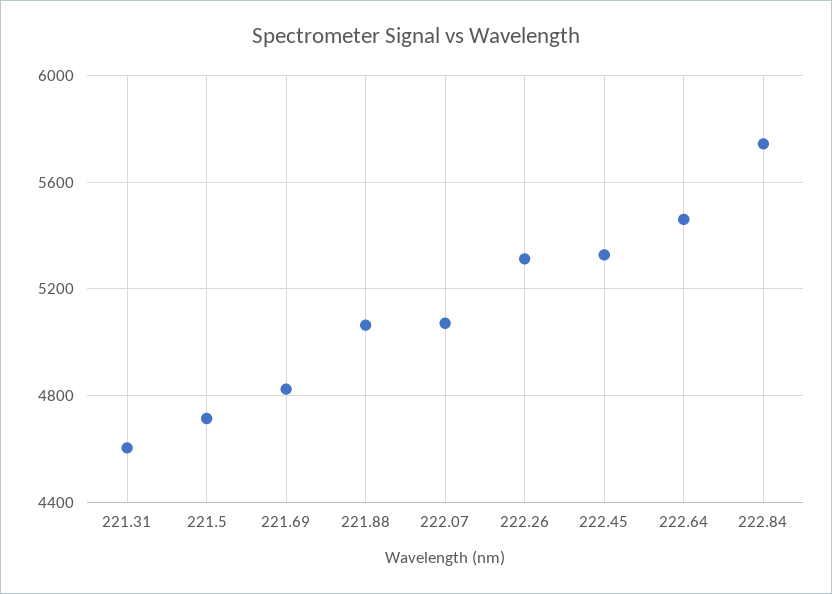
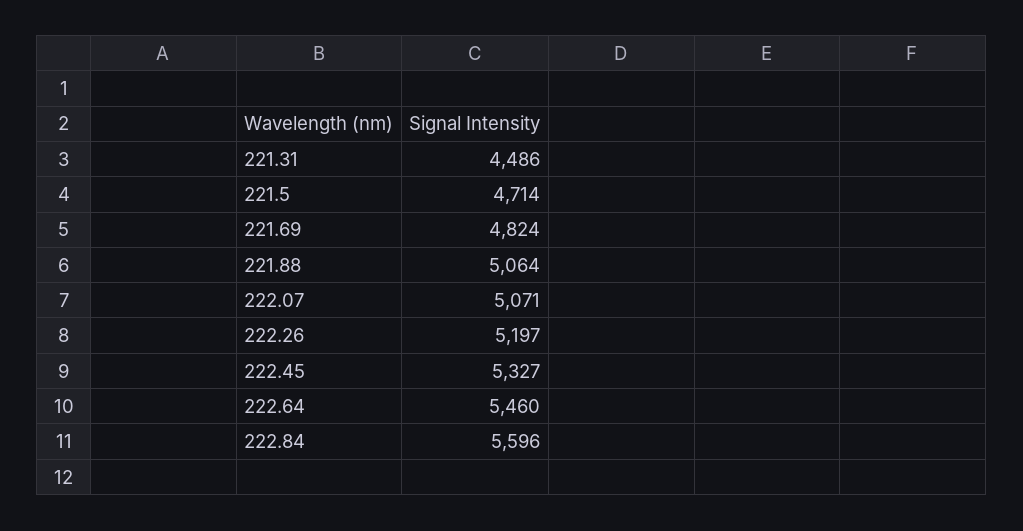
221.31: 4600 -> 4486
222.26: 5300 -> 5197
222.84: 5750 -> 5596

